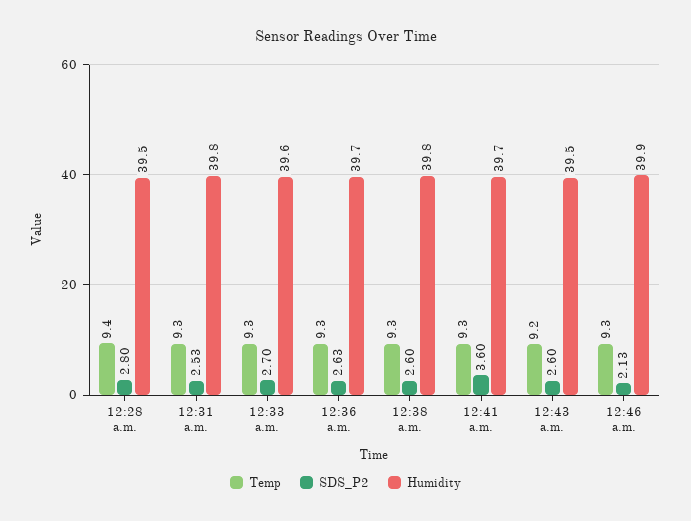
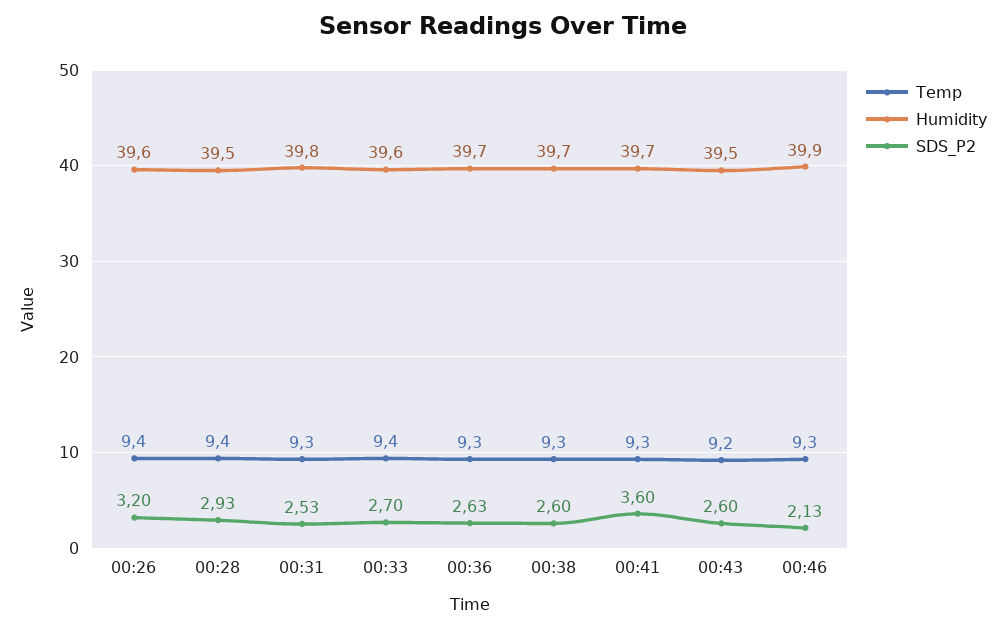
SDS_P2, 12:28 a.m.: 2.8 -> 2.93
Temp, 12:33 a.m.: 9.3 -> 9.4
Humidity, 12:38 a.m.: 39.8 -> 39.7
Temp, 00:26: none -> 9.4
Humidity, 00:26: none -> 39.6
SDS_P2, 00:26: none -> 3.2

